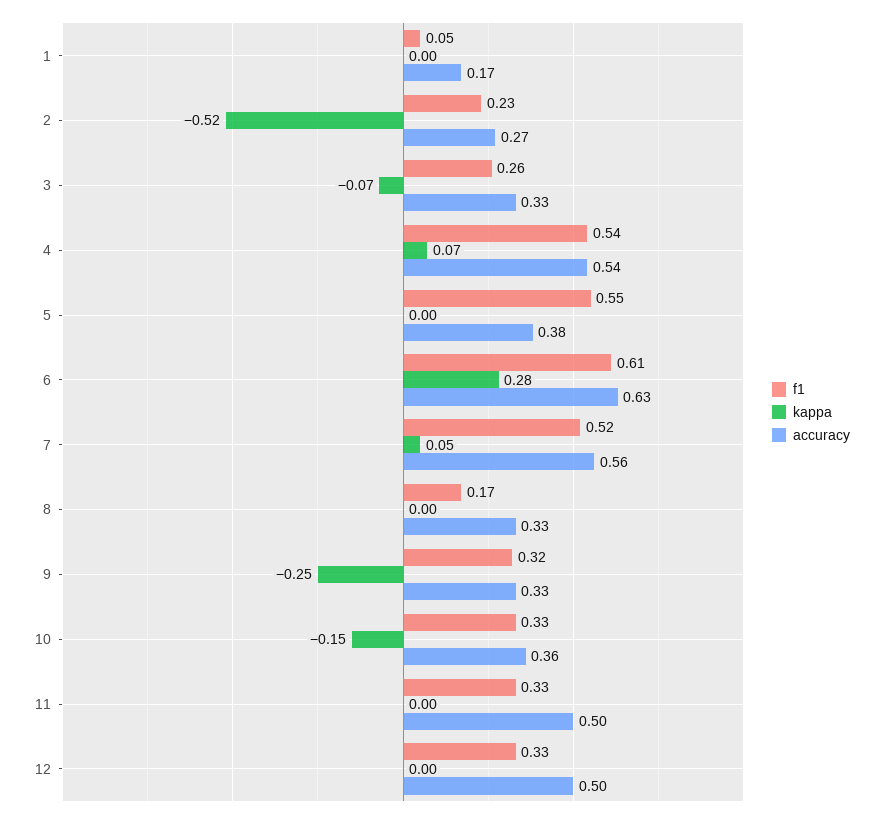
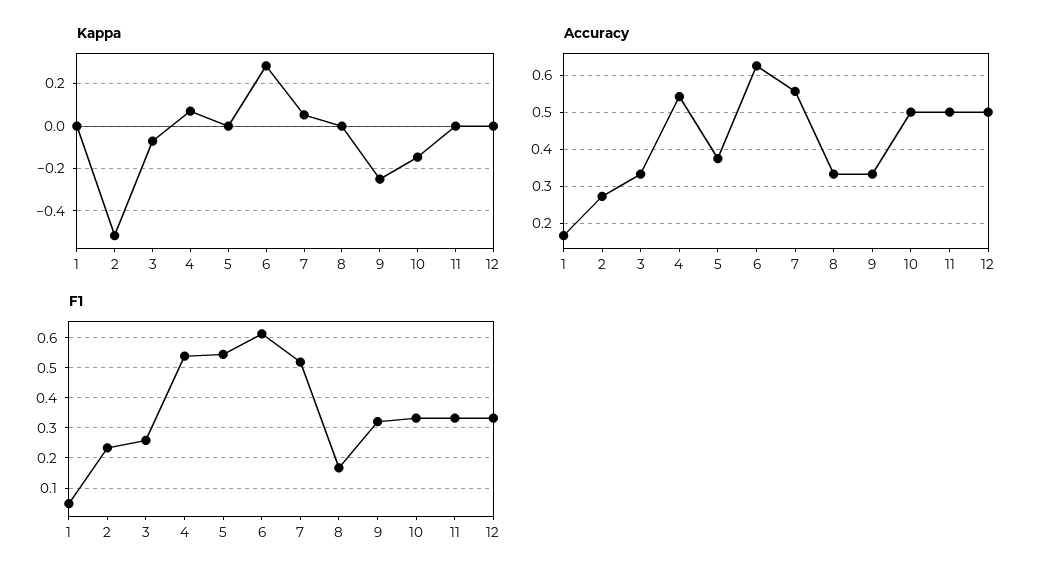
accuracy, 10: 0.36 -> 0.5

